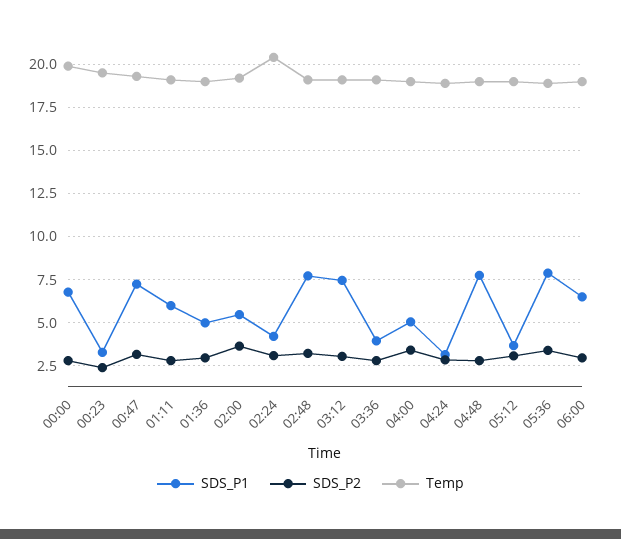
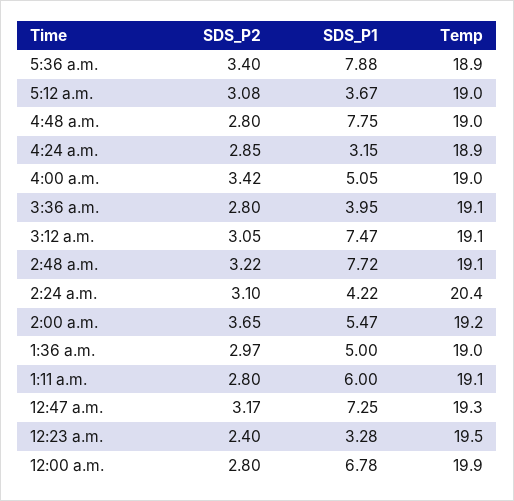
SDS_P1, 06:00: 6.5 -> none
SDS_P2, 06:00: 3 -> none
Temp, 06:00: 19 -> none

